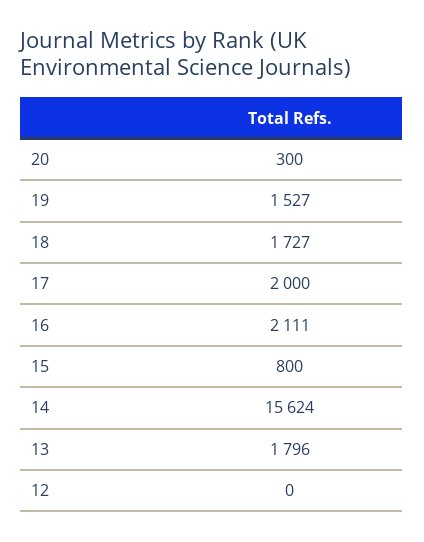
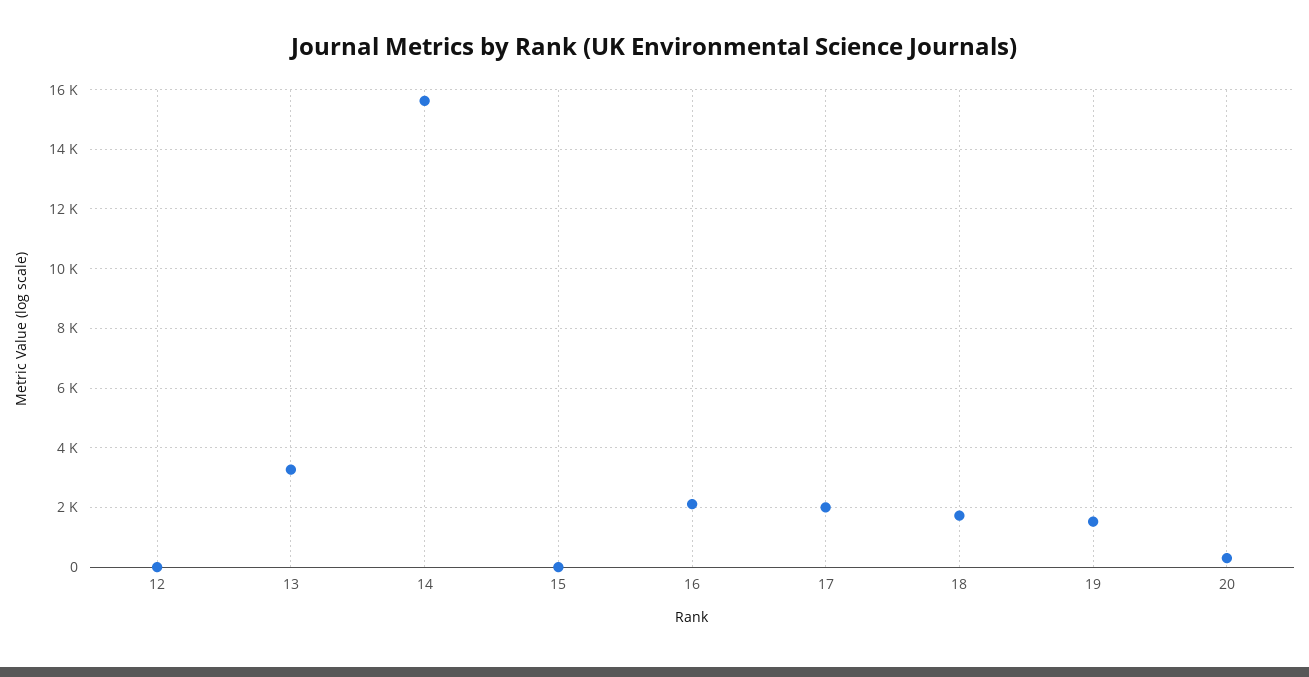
15: 800 -> 0
13: 1796 -> 3250

